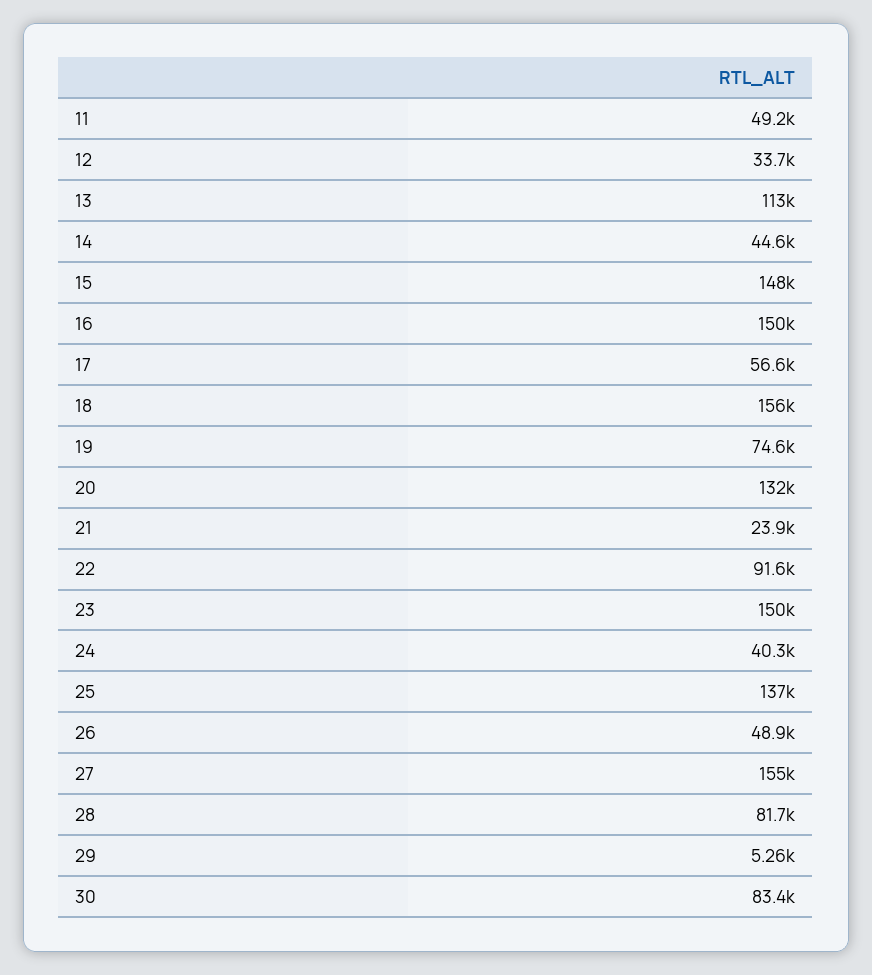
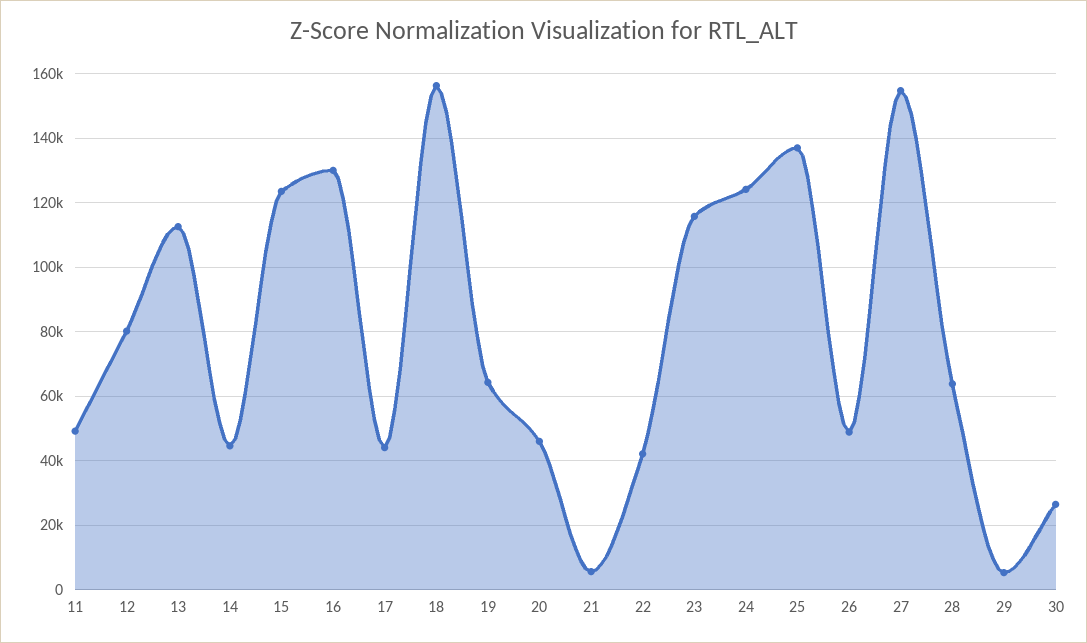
12: 33700 -> 80000
15: 148000 -> 124000
16: 150000 -> 130000
17: 56600 -> 44000
19: 74600 -> 64000
20: 132000 -> 46000
21: 23900 -> 6000
22: 91600 -> 42000
23: 150000 -> 116000
24: 40300 -> 124000
28: 81700 -> 64000
30: 83400 -> 26000

